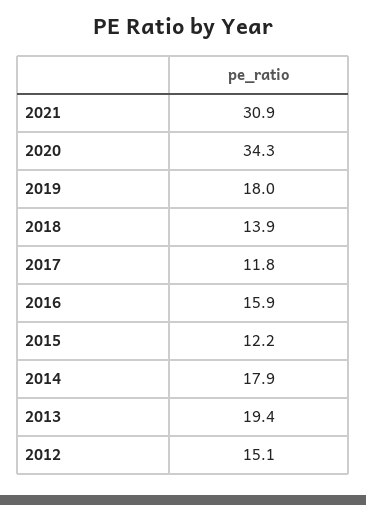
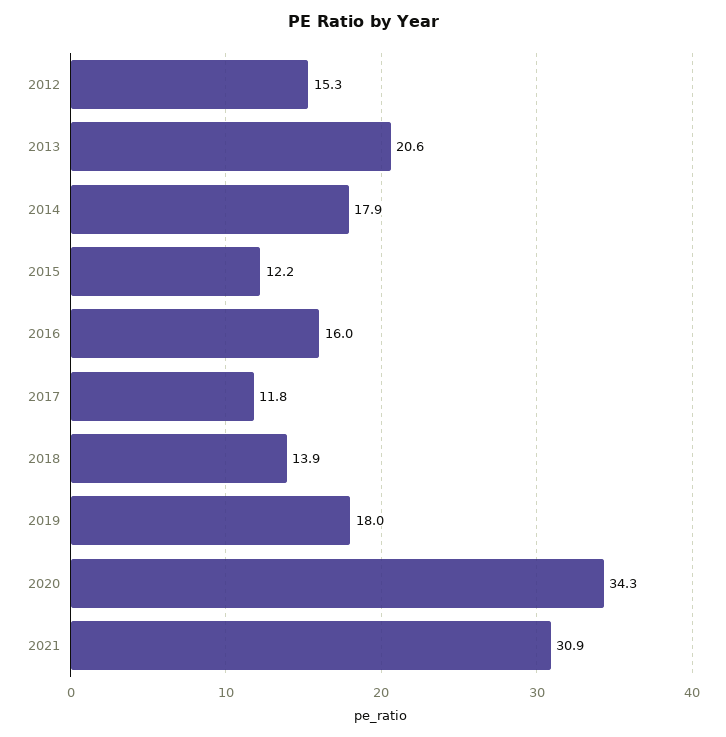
2016: 15.9 -> 16
2013: 19.4 -> 20.6
2012: 15.1 -> 15.3

